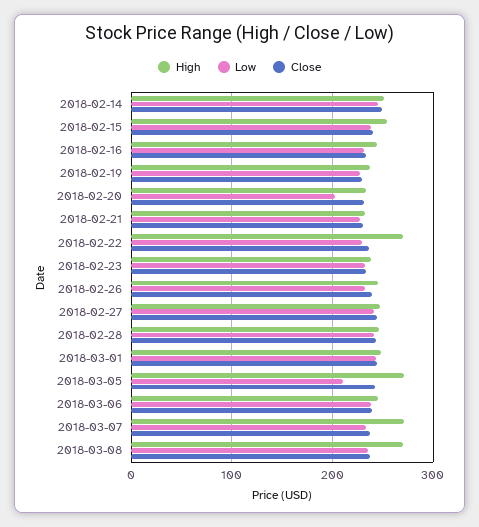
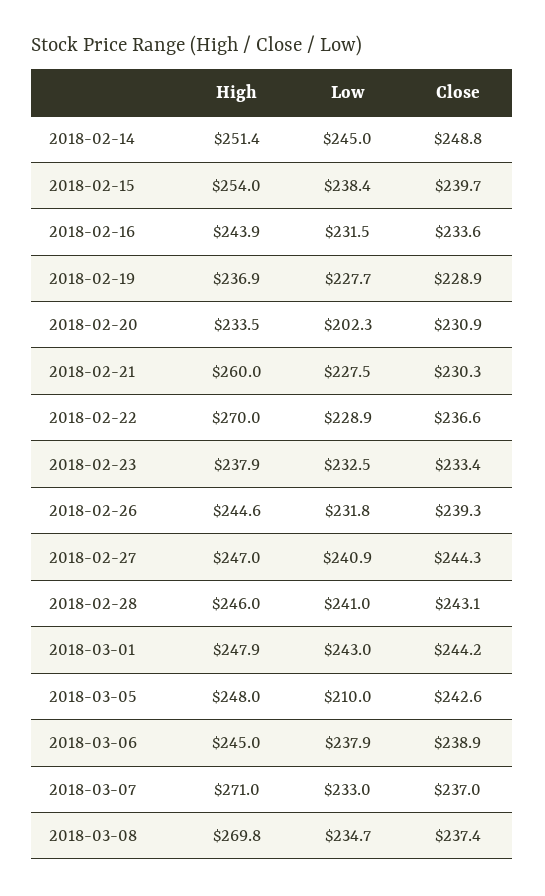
High, 2018-02-21: 230 -> 260
High, 2018-03-05: 270 -> 248

